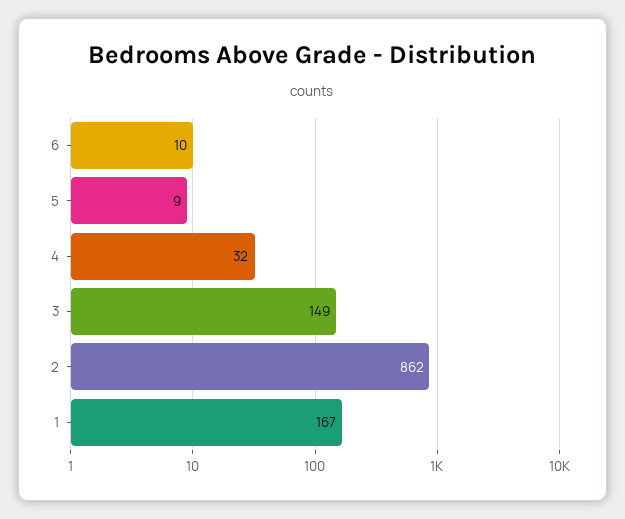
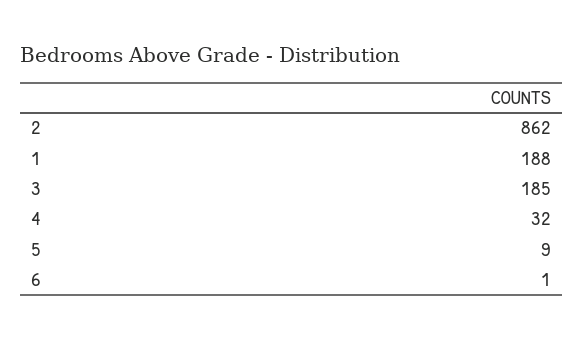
6: 10 -> 1
3: 149 -> 185
1: 167 -> 188

